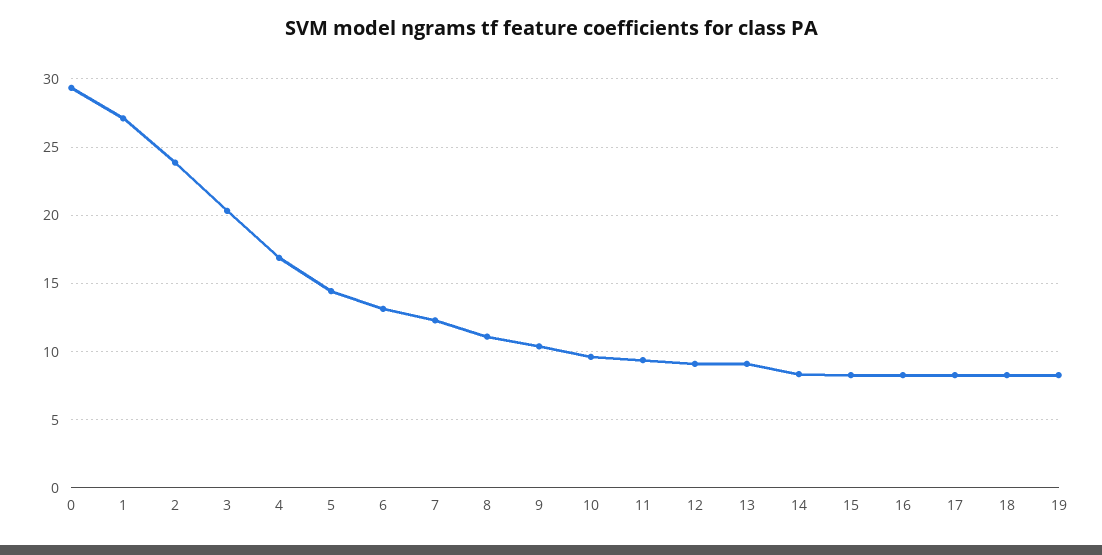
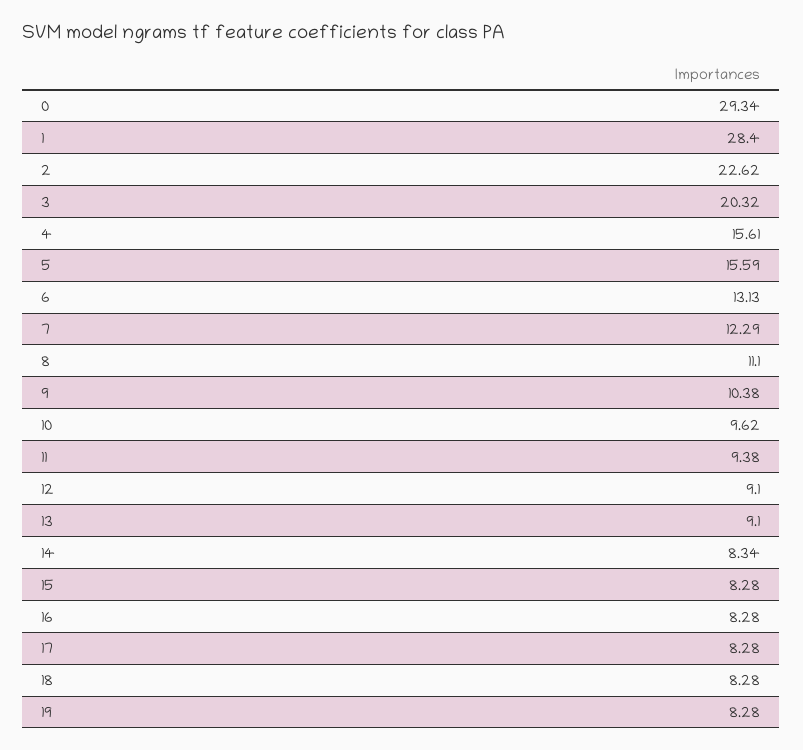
1: 27 -> 28.4
2: 24 -> 22.62
4: 17 -> 15.61
5: 14.5 -> 15.59

